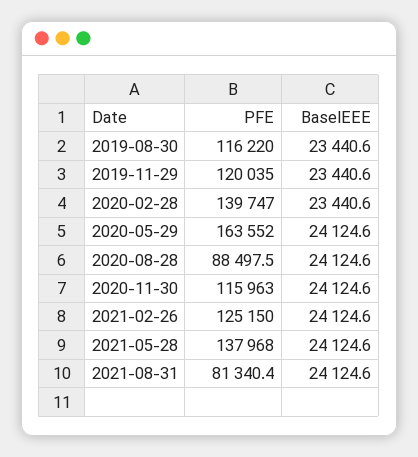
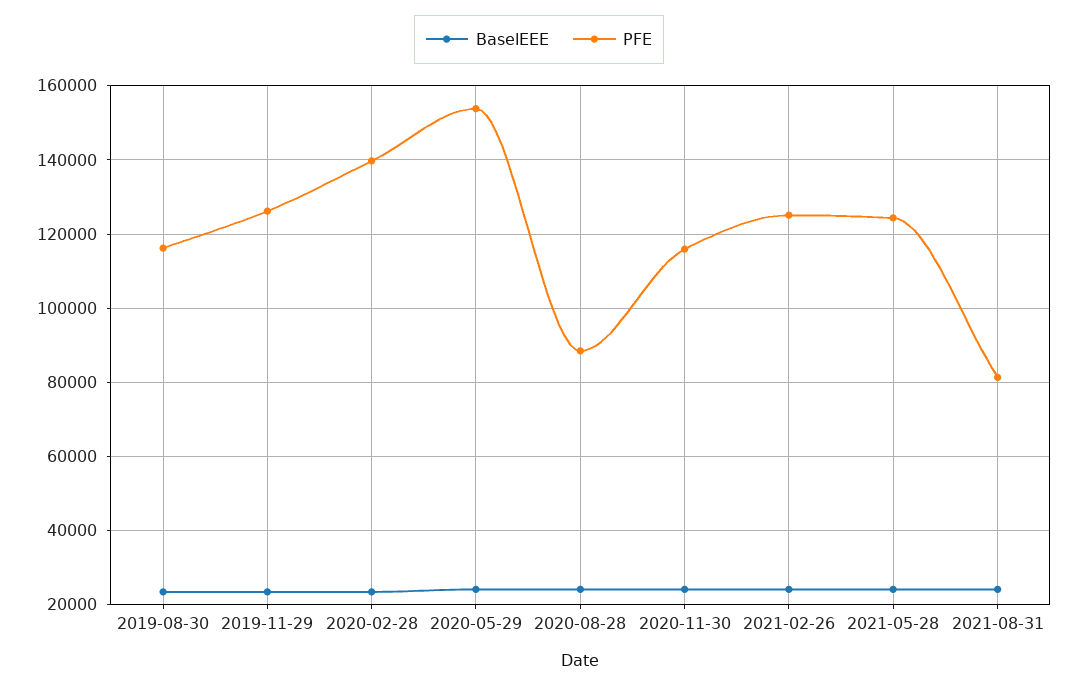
PFE, 2019-11-29: 120035 -> 126000
PFE, 2020-05-29: 163552 -> 154000
PFE, 2021-05-28: 137968 -> 124000

